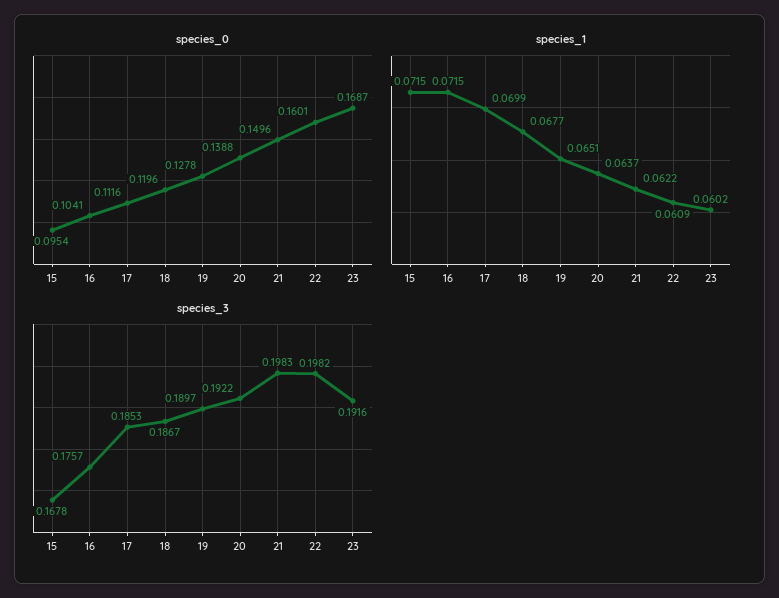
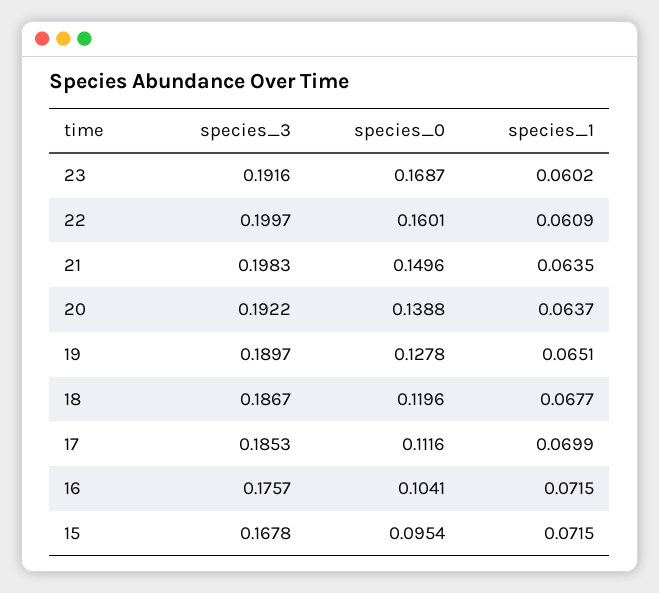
species_1, 21: 0.0622 -> 0.0635
species_3, 22: 0.1982 -> 0.1997

